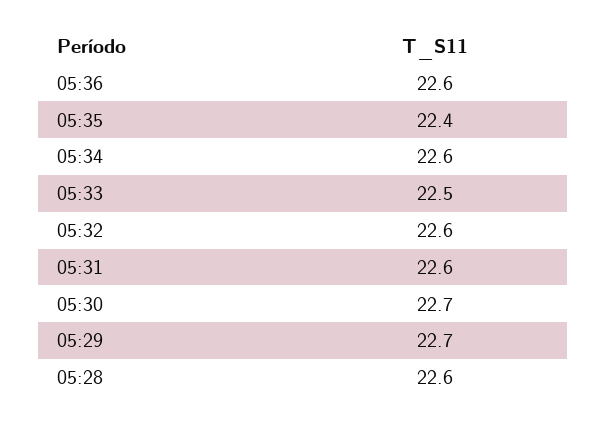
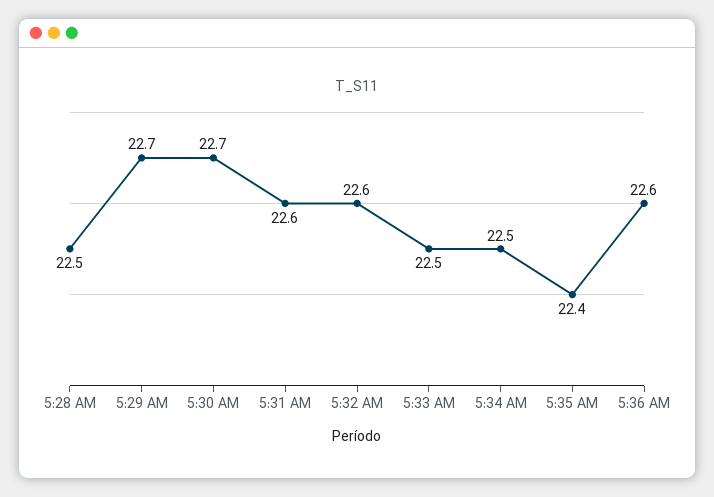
05:34: 22.6 -> 22.5
05:28: 22.6 -> 22.5

